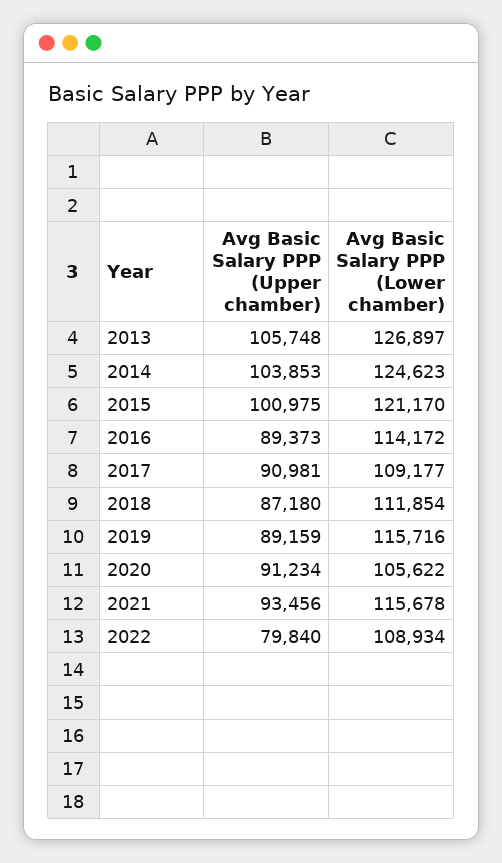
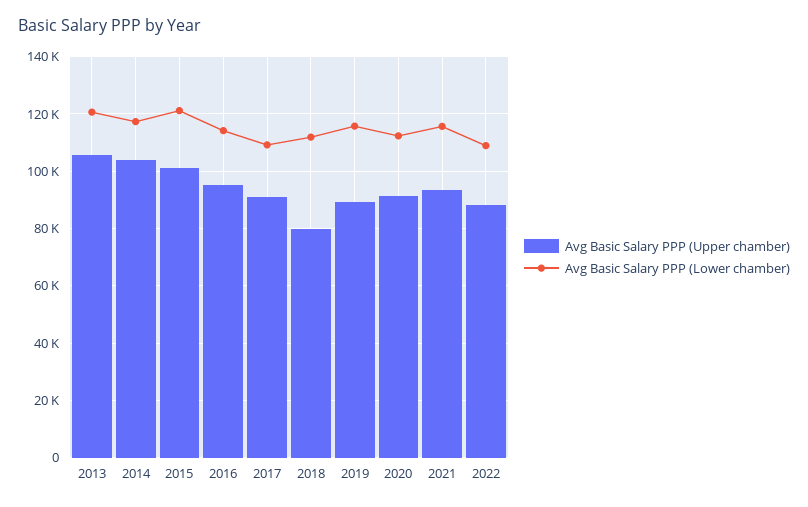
Avg Basic Salary PPP (Lower chamber), 2013: 126897 -> 120000
Avg Basic Salary PPP (Lower chamber), 2014: 124623 -> 117500
Avg Basic Salary PPP (Upper chamber), 2016: 89373 -> 95000
Avg Basic Salary PPP (Upper chamber), 2018: 87180 -> 80000
Avg Basic Salary PPP (Lower chamber), 2020: 105622 -> 112500
Avg Basic Salary PPP (Upper chamber), 2022: 79840 -> 87500

